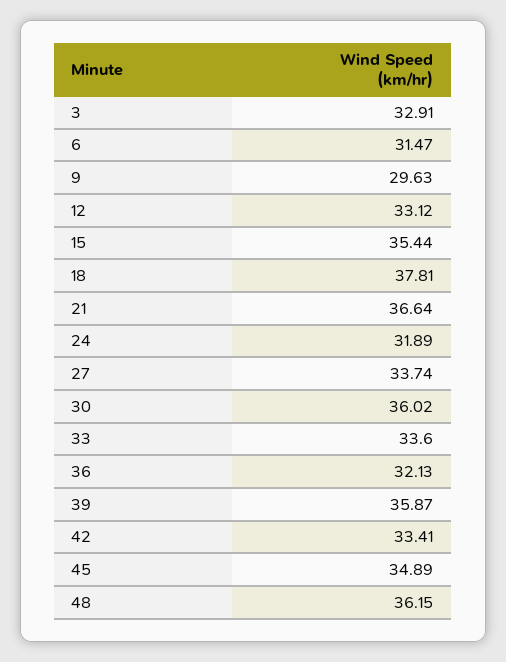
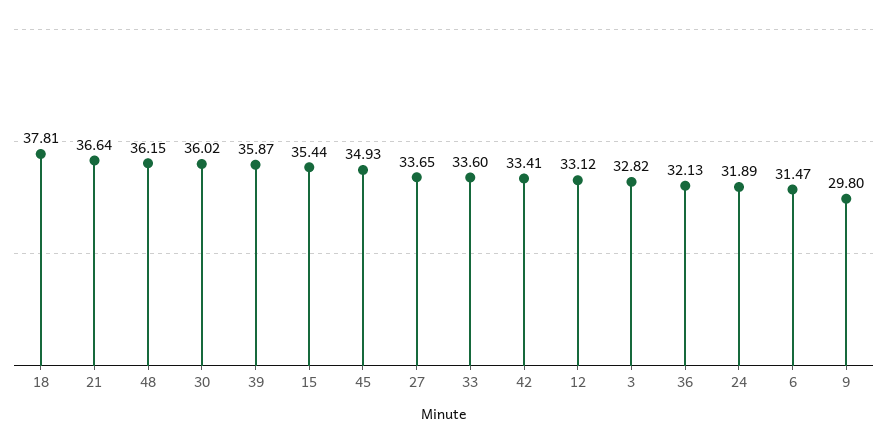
3: 32.91 -> 32.82
9: 29.63 -> 29.8
27: 33.74 -> 33.65
45: 34.89 -> 34.93

